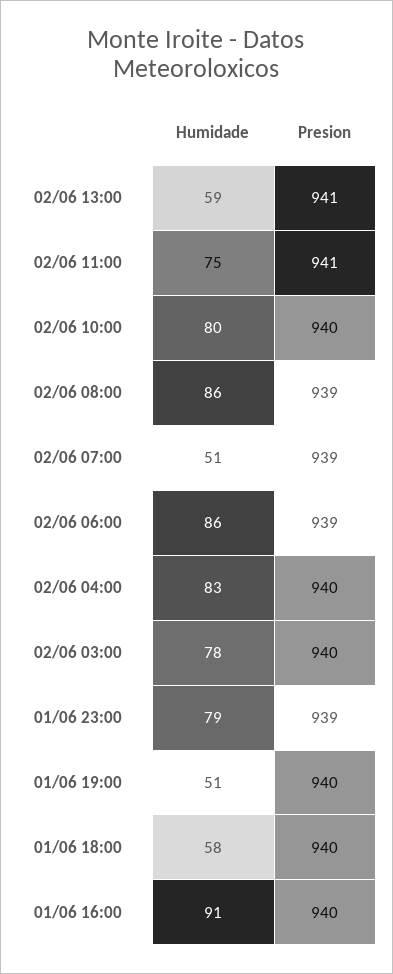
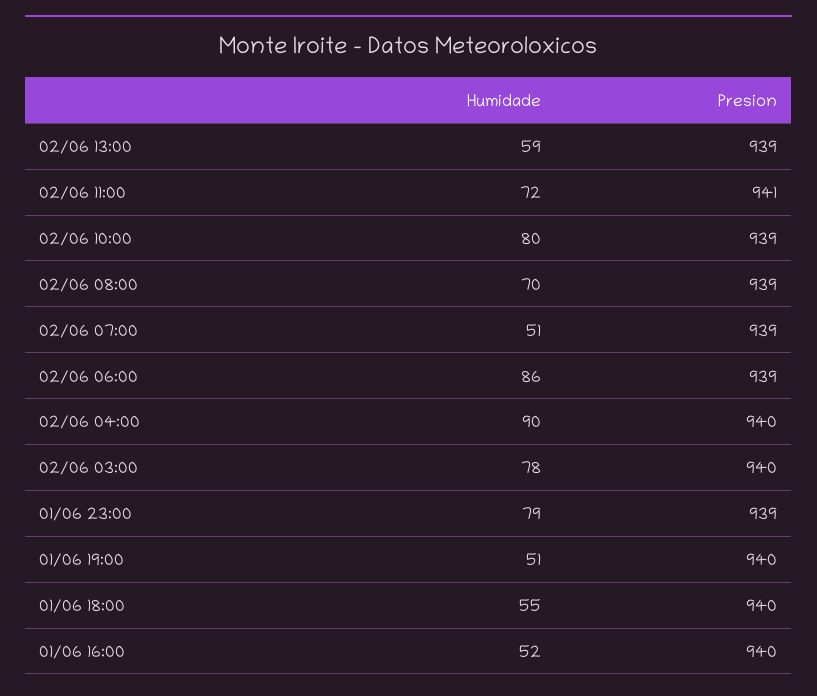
Presion, 02/06 13:00: 941 -> 939
Humidade, 02/06 11:00: 75 -> 72
Presion, 02/06 10:00: 940 -> 939
Humidade, 02/06 08:00: 86 -> 70
Humidade, 02/06 04:00: 83 -> 90
Humidade, 01/06 18:00: 58 -> 55
Humidade, 01/06 16:00: 91 -> 52

